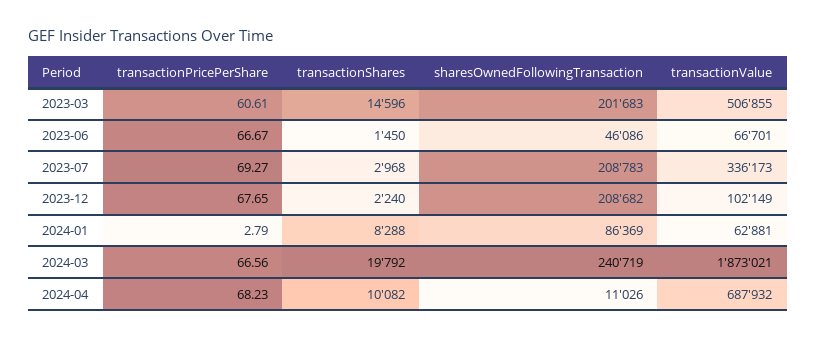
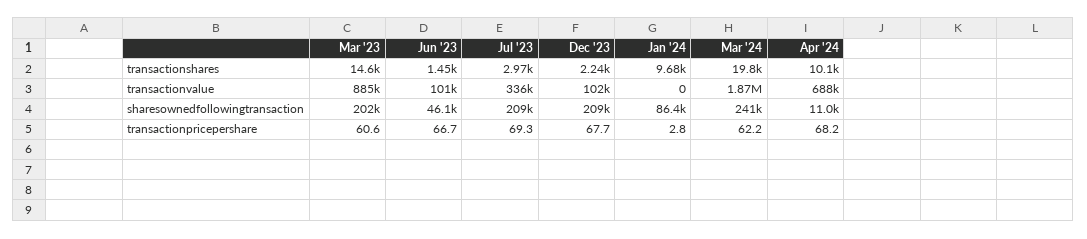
transactionValue, 2023-03: 506855 -> 885000
transactionValue, 2023-06: 66701 -> 101000
transactionShares, 2024-01: 8288 -> 9680
transactionValue, 2024-01: 62881 -> 0
transactionPricePerShare, 2024-03: 66.56 -> 62.2

